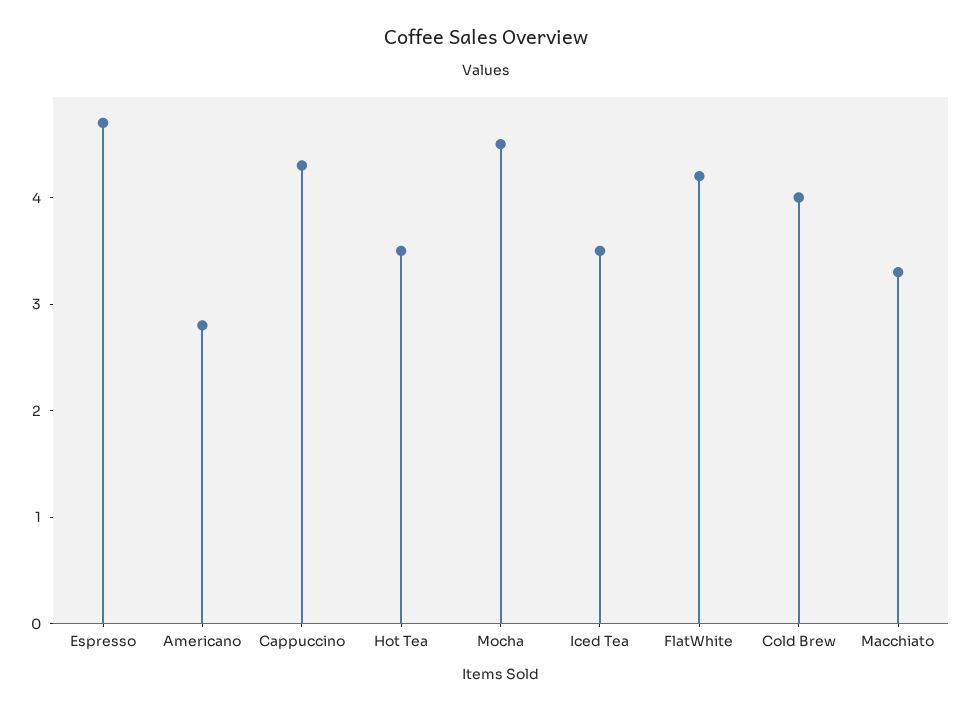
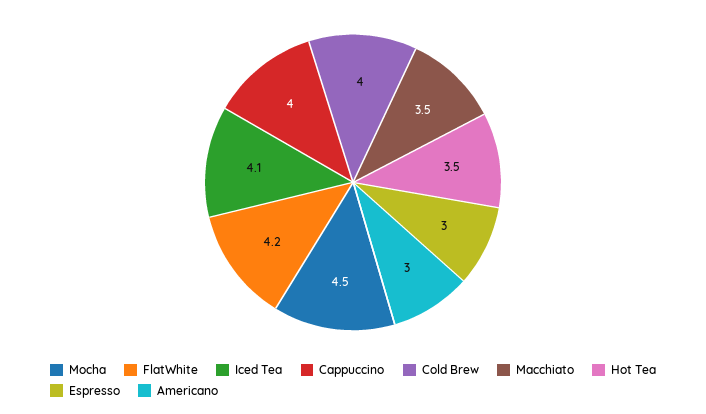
Espresso: 4.7 -> 3
Americano: 2.8 -> 3
Cappuccino: 4.3 -> 4
Iced Tea: 3.5 -> 4.1
Macchiato: 3.3 -> 3.5

